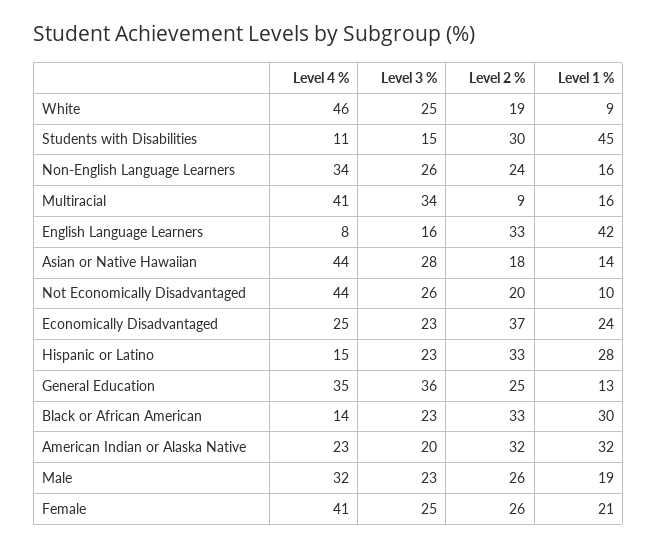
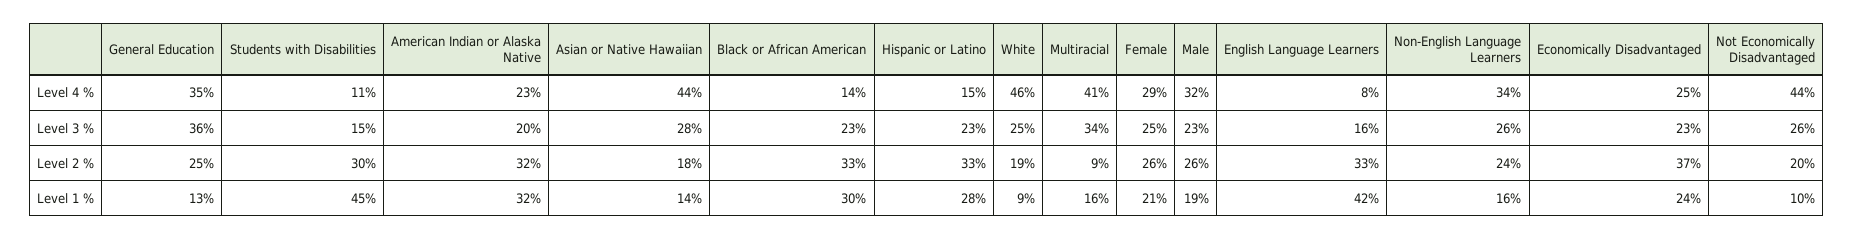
Level 4 %, Female: 41 -> 29

